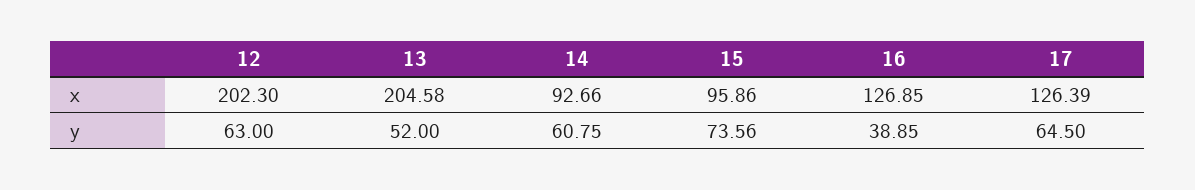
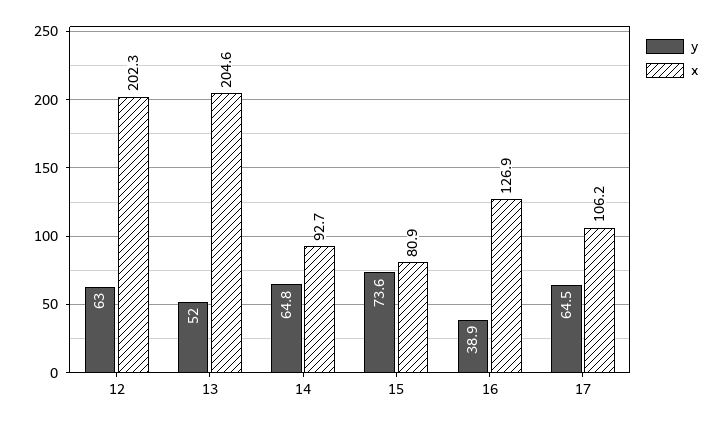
x, 15: 95.86 -> 80.9
x, 17: 126.39 -> 106.2
y, 14: 60.75 -> 64.8

